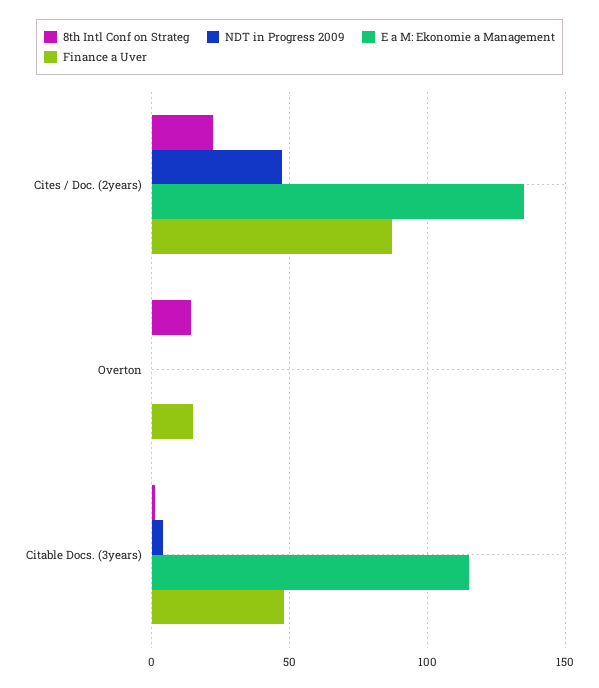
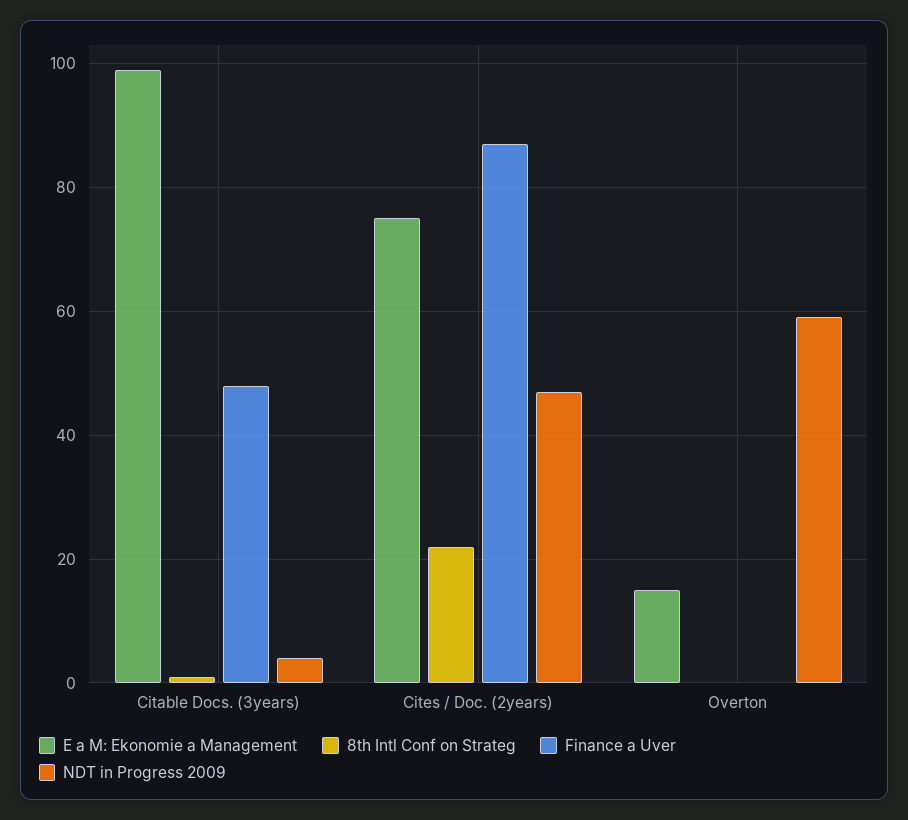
E a M: Ekonomie a Management, Cites / Doc. (2years): 135 -> 75
8th Intl Conf on Strateg, Overton: 15 -> 0
NDT in Progress 2009, Overton: 0 -> 60
E a M: Ekonomie a Management, Overton: 0 -> 15
Finance a Uver, Overton: 15 -> 0
E a M: Ekonomie a Management, Citable Docs. (3years): 115 -> 100

